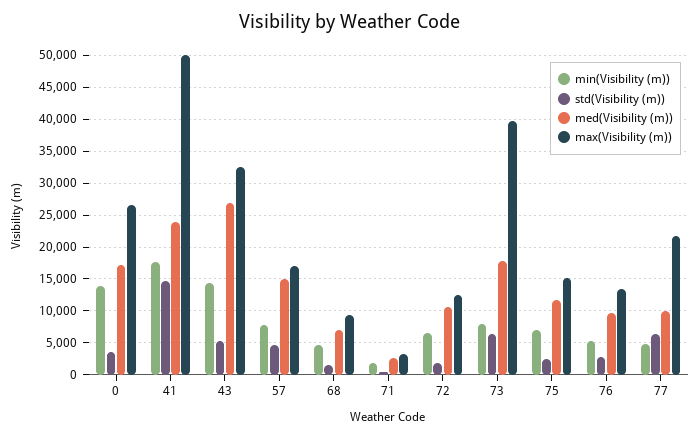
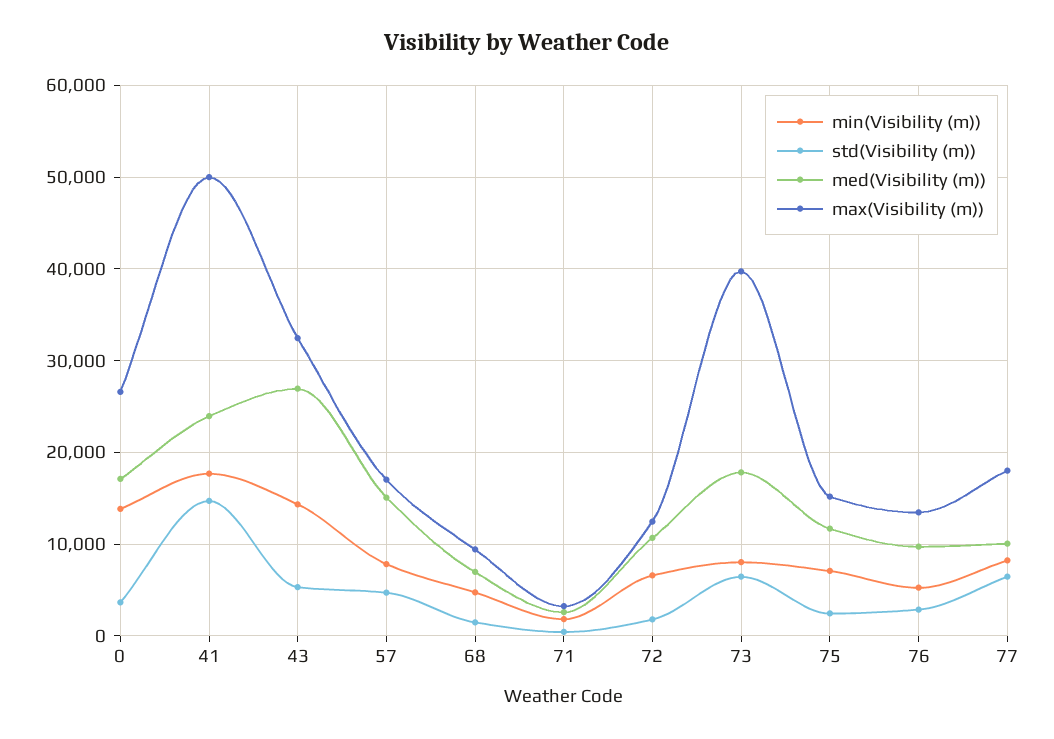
min(Visibility (m)), 77: 5000 -> 8000
max(Visibility (m)), 77: 22000 -> 18000

